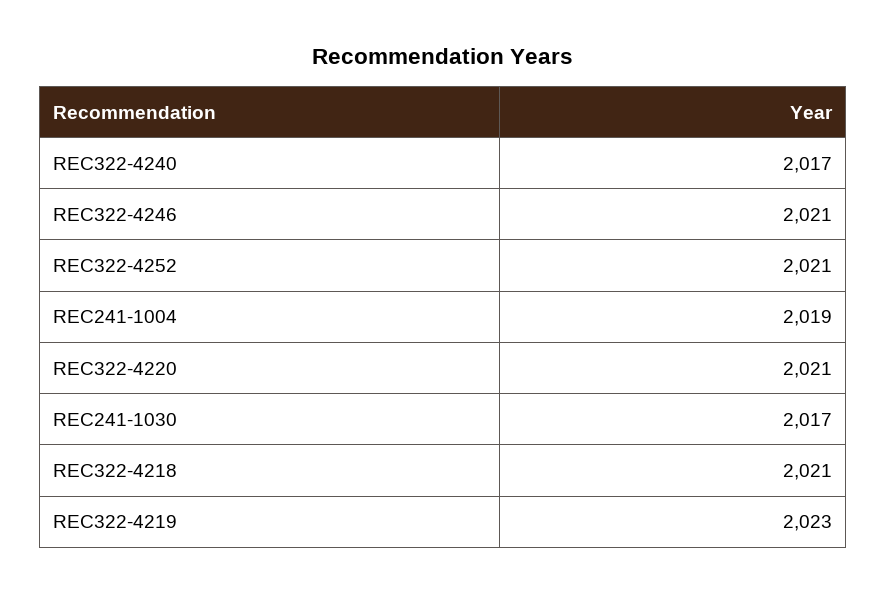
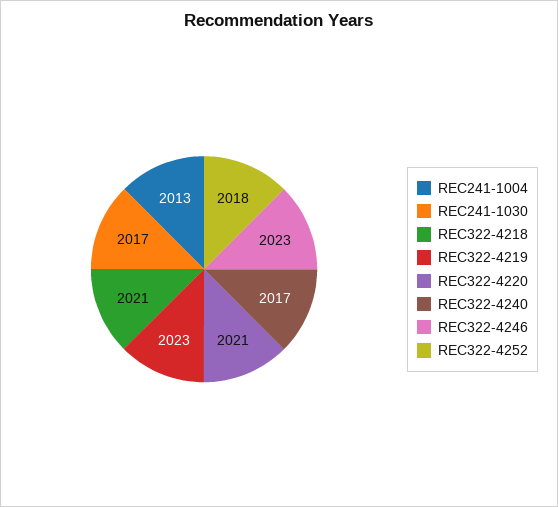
REC322-4246: 2021 -> 2023
REC322-4252: 2021 -> 2018
REC241-1004: 2019 -> 2013

